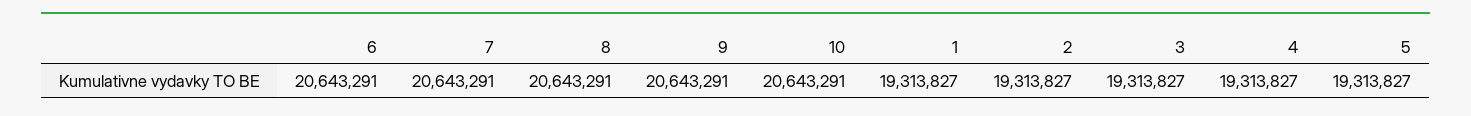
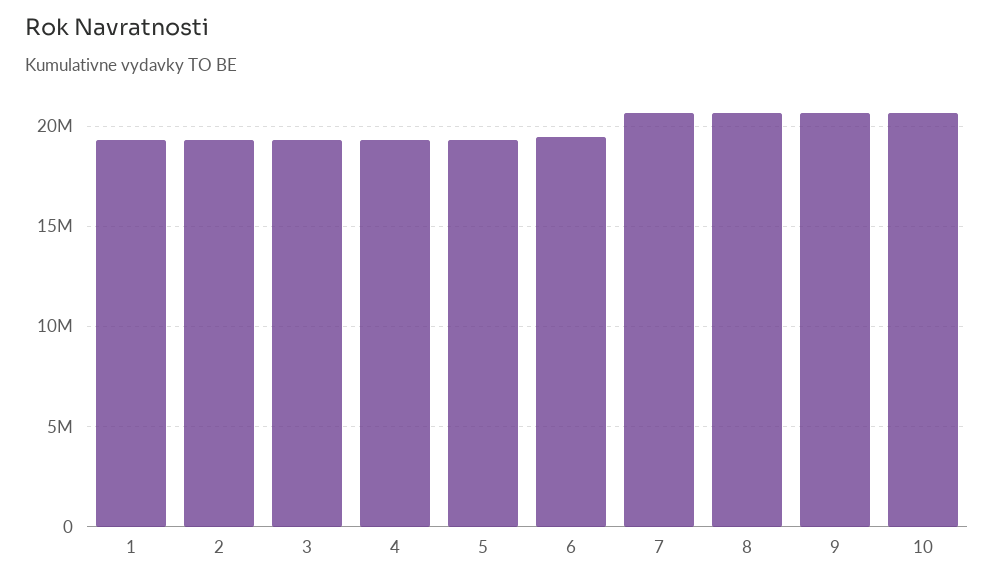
6: 20643291 -> 19500000

